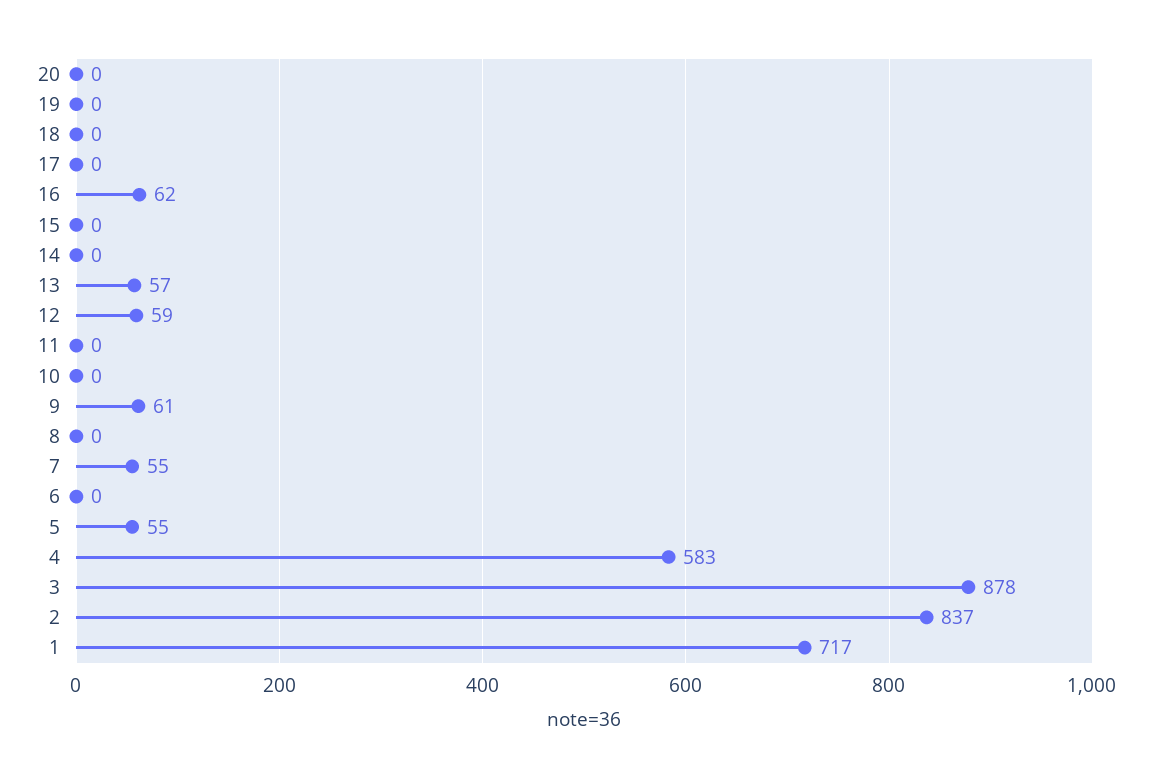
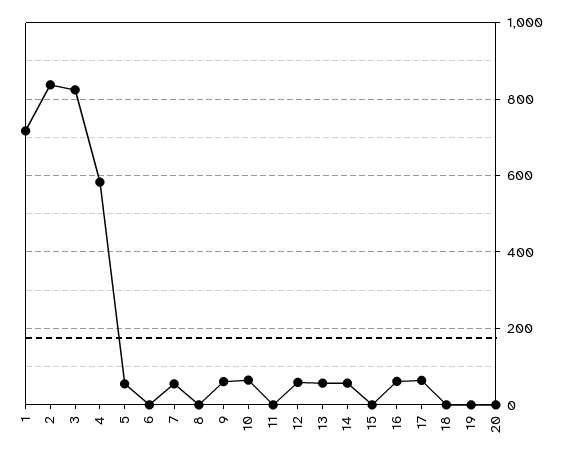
17: 0 -> 60
14: 0 -> 60
10: 0 -> 60
3: 878 -> 820

